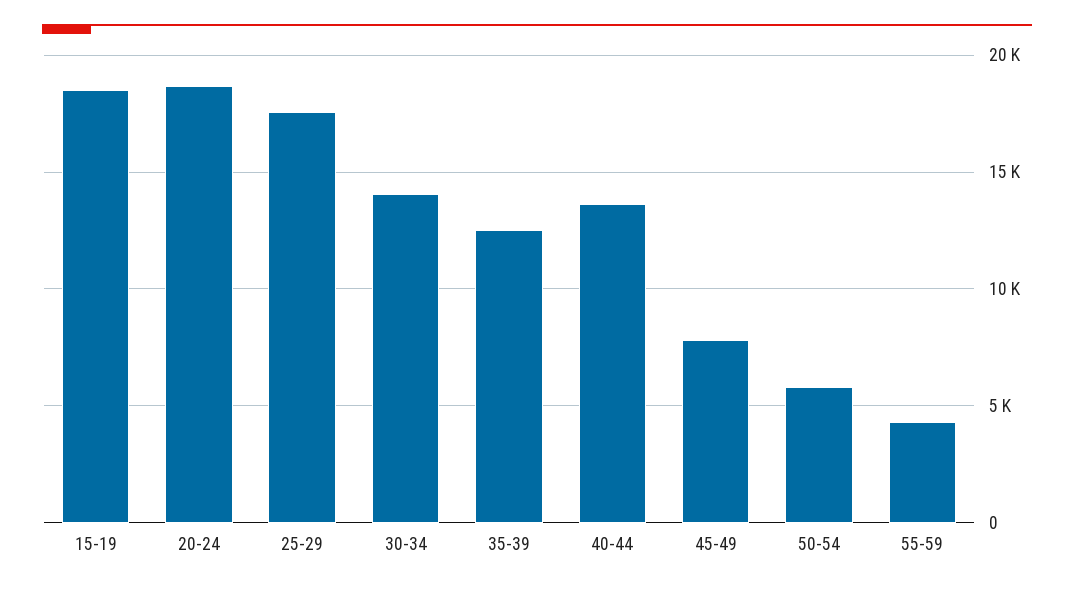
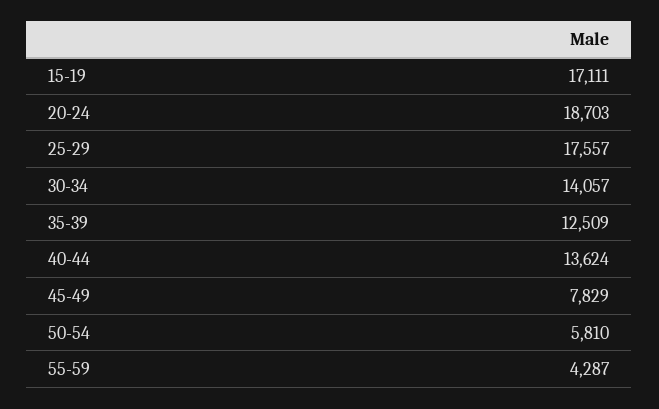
15-19: 18500 -> 17111

